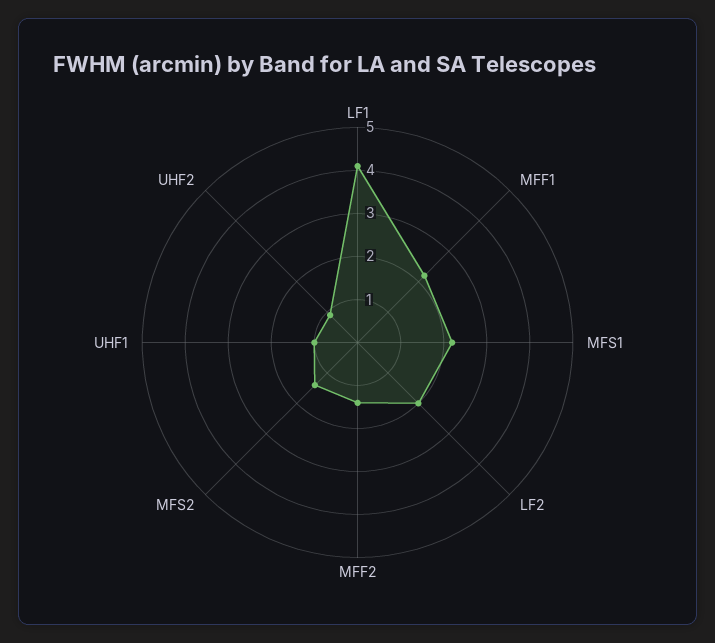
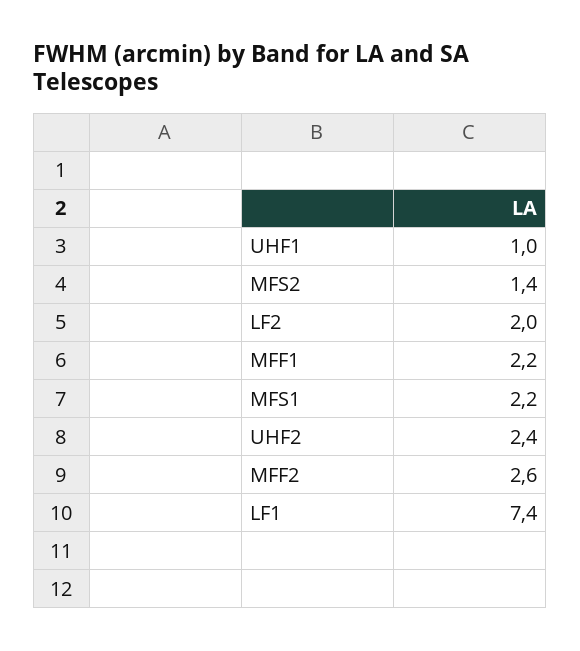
LF1: 4 -> 7.4
MFF2: 1.5 -> 2.6
UHF2: 1 -> 2.4

